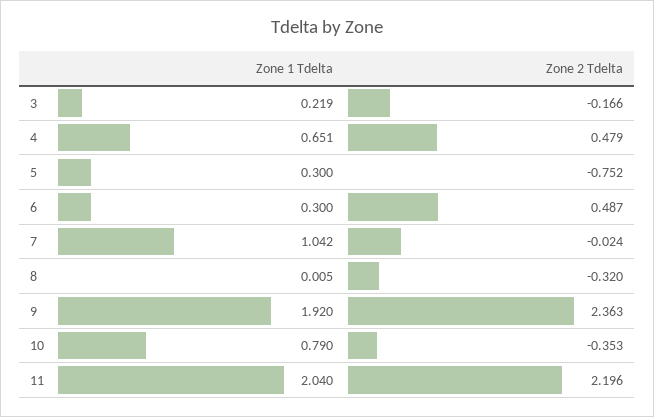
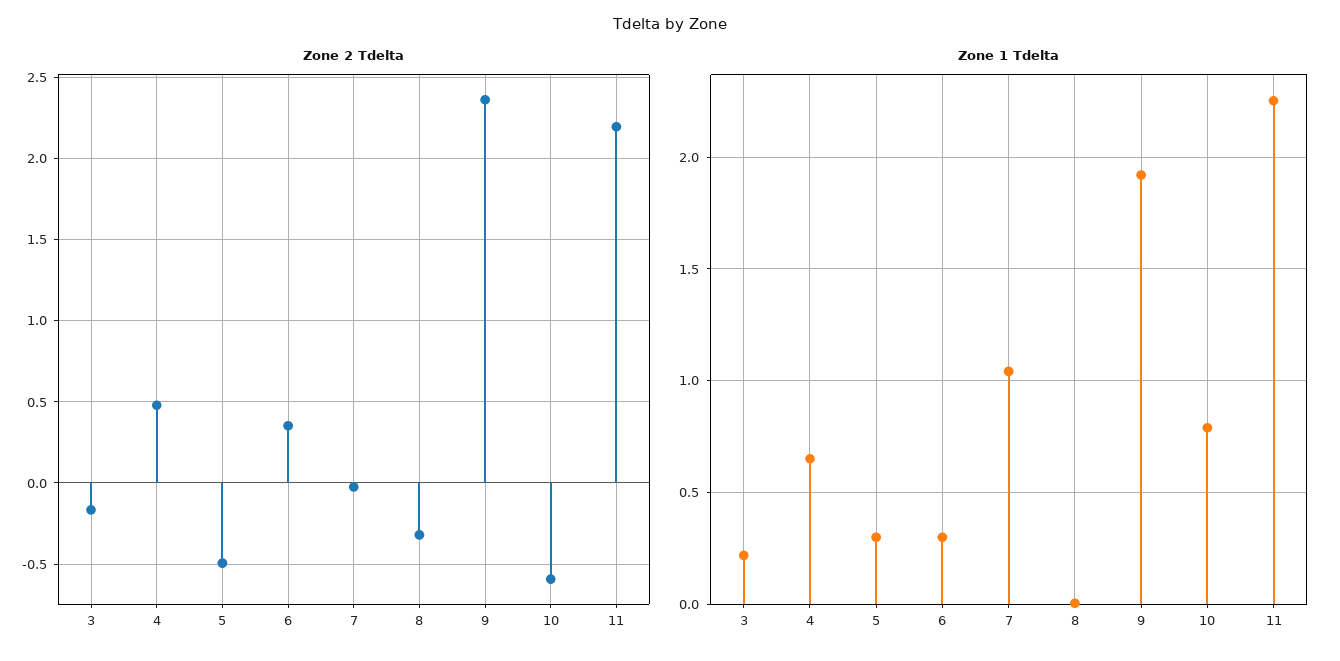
Zone 2 Tdelta, 5: -0.752 -> -0.5
Zone 2 Tdelta, 6: 0.487 -> 0.35
Zone 2 Tdelta, 10: -0.353 -> -0.6
Zone 1 Tdelta, 11: 2.04 -> 2.25

